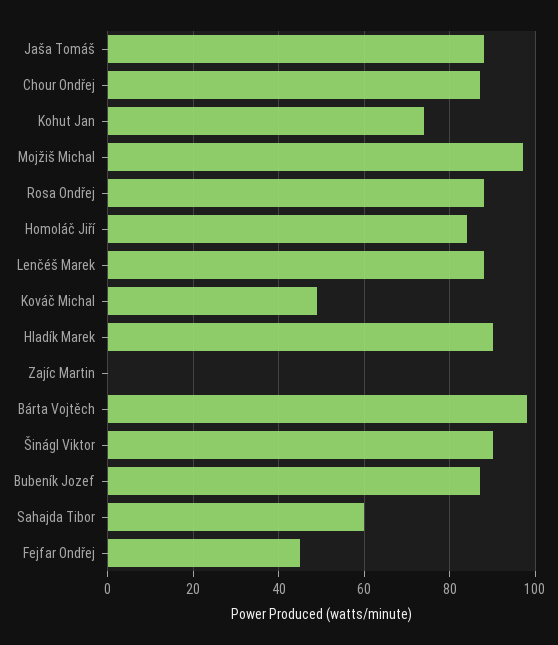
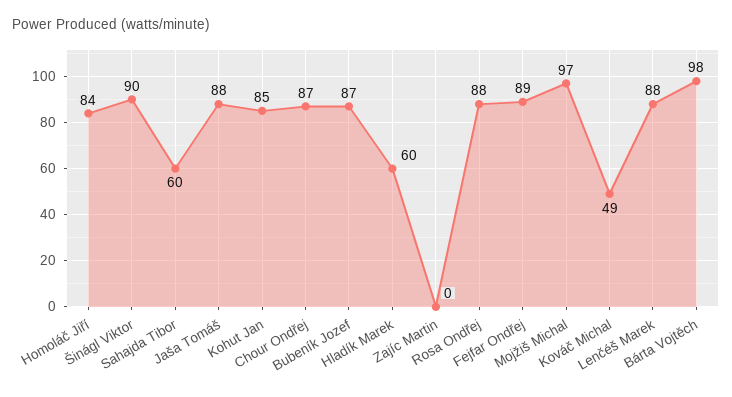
Kohut Jan: 75 -> 85
Hladík Marek: 90 -> 60
Fejfar Ondřej: 45 -> 89

